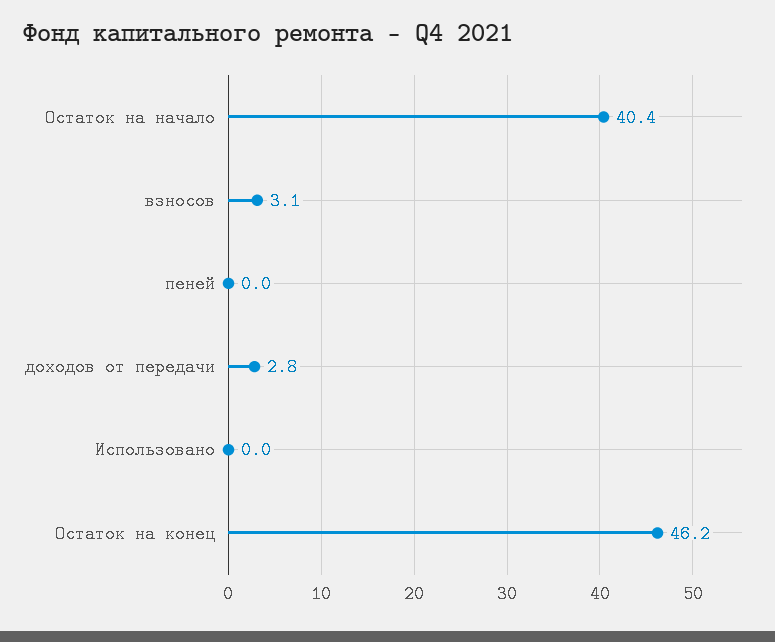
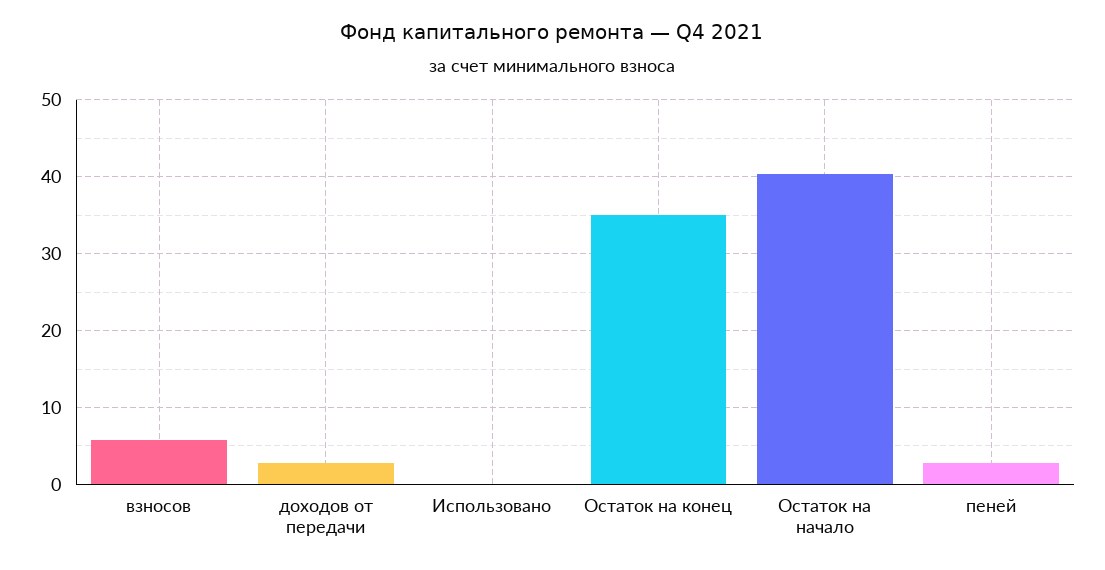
взносов: 3.1 -> 6
пеней: 0 -> 3
Остаток на конец: 46.2 -> 35

